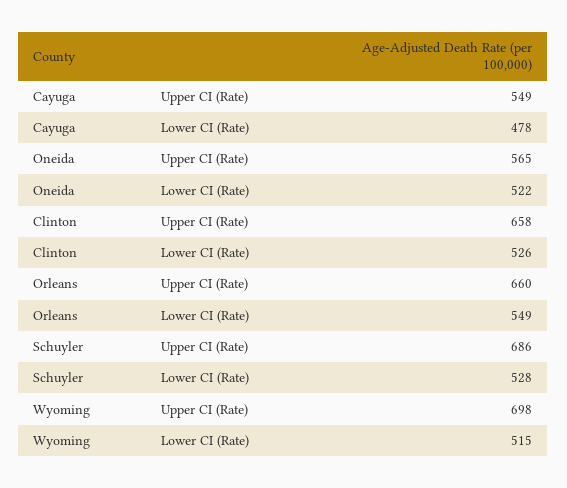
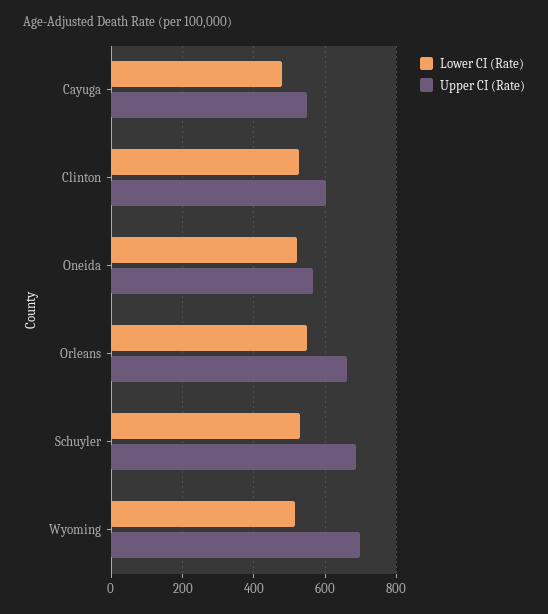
Upper CI (Rate), Clinton: 658 -> 600

